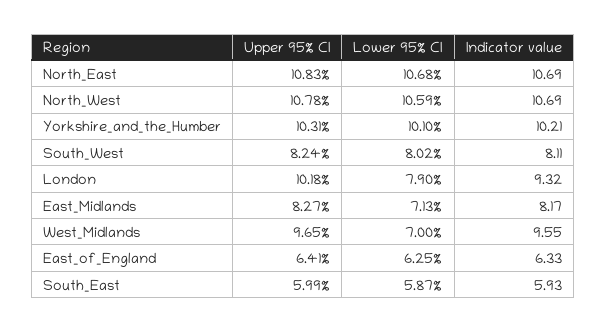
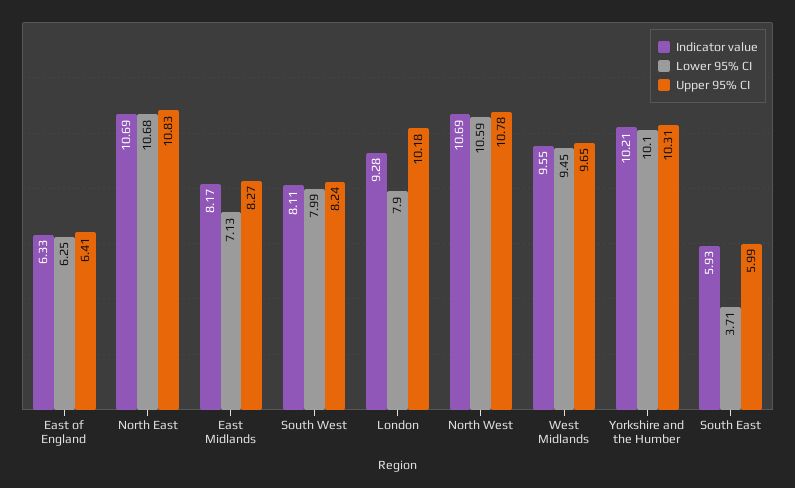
Lower 95% CI, South_West: 8.02 -> 7.99
Indicator value, London: 9.32 -> 9.28
Lower 95% CI, West_Midlands: 7 -> 9.45
Lower 95% CI, South_East: 5.87 -> 3.71

